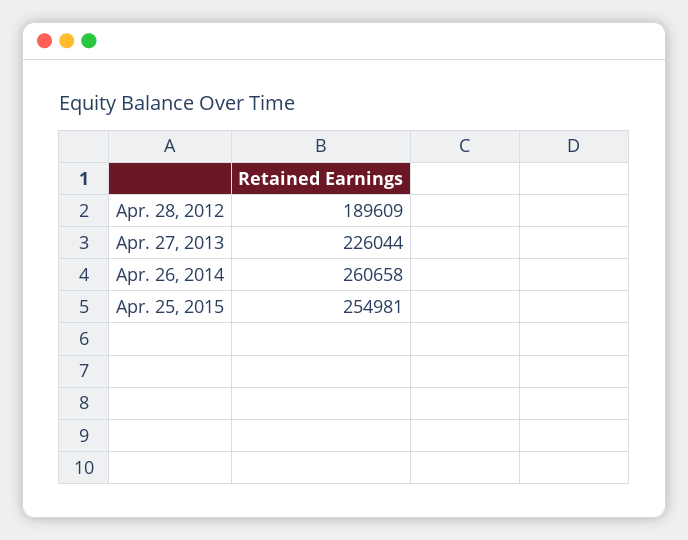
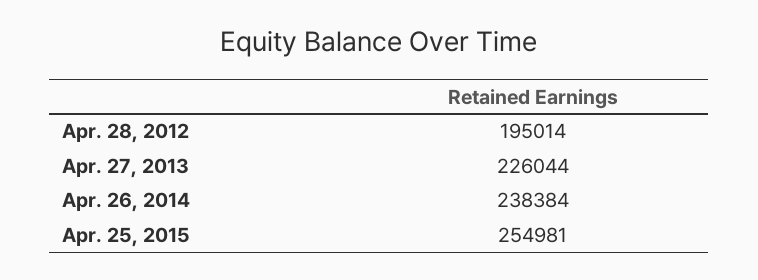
Apr. 28, 2012: 189609 -> 195014
Apr. 26, 2014: 260658 -> 238384

